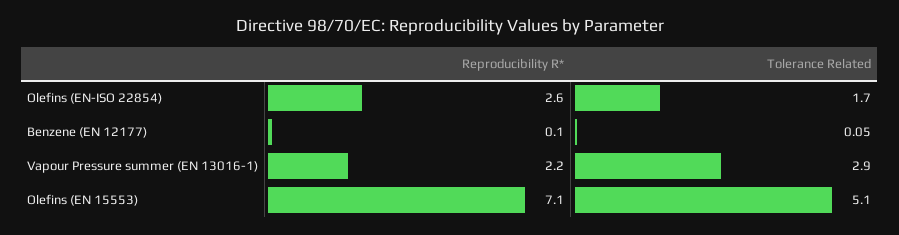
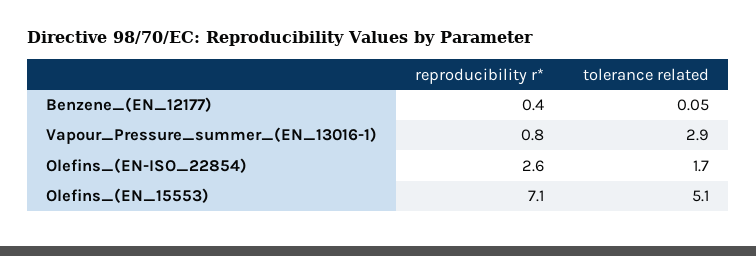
Reproducibility R*, Benzene (EN 12177): 0.1 -> 0.4
Reproducibility R*, Vapour Pressure summer (EN 13016-1): 2.2 -> 0.8

